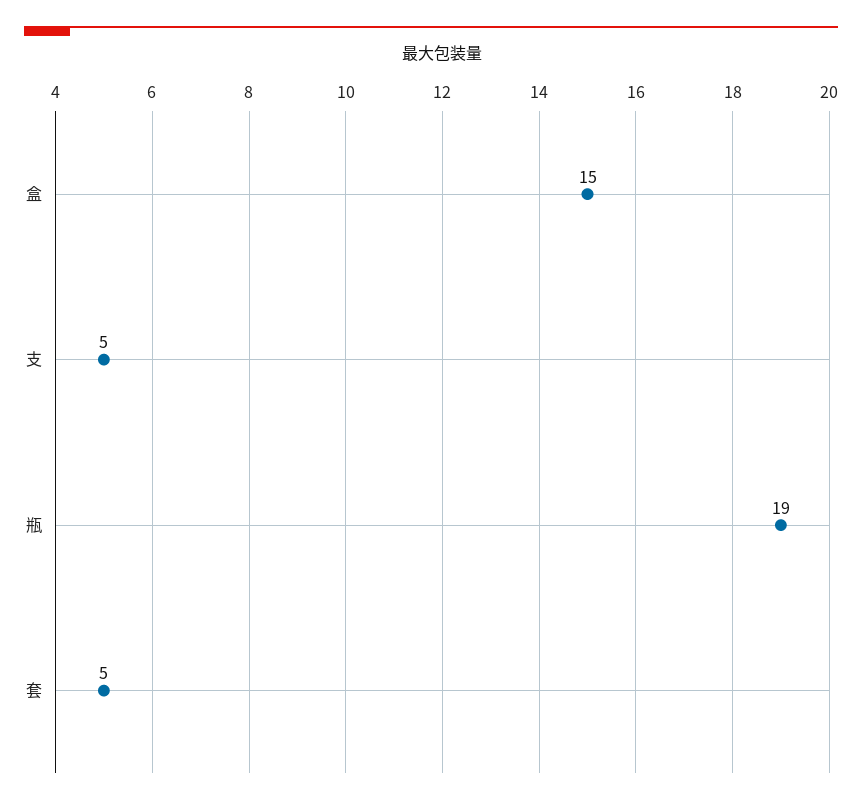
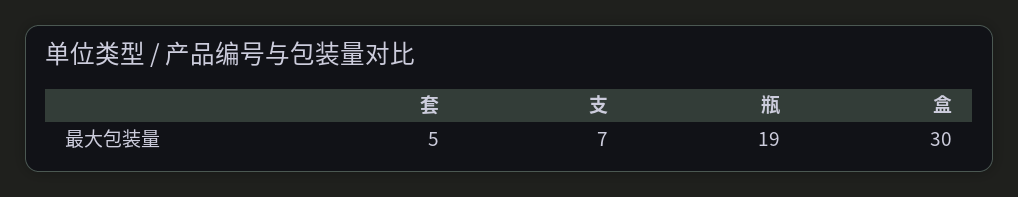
盒: 15 -> 30
支: 5 -> 7

